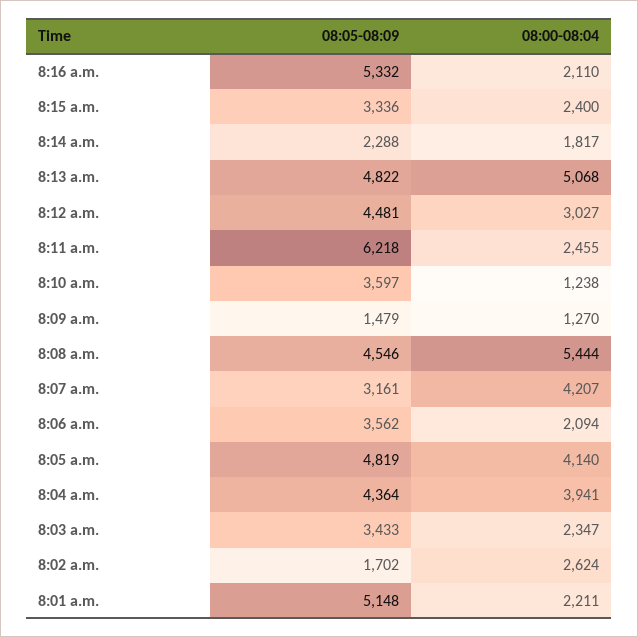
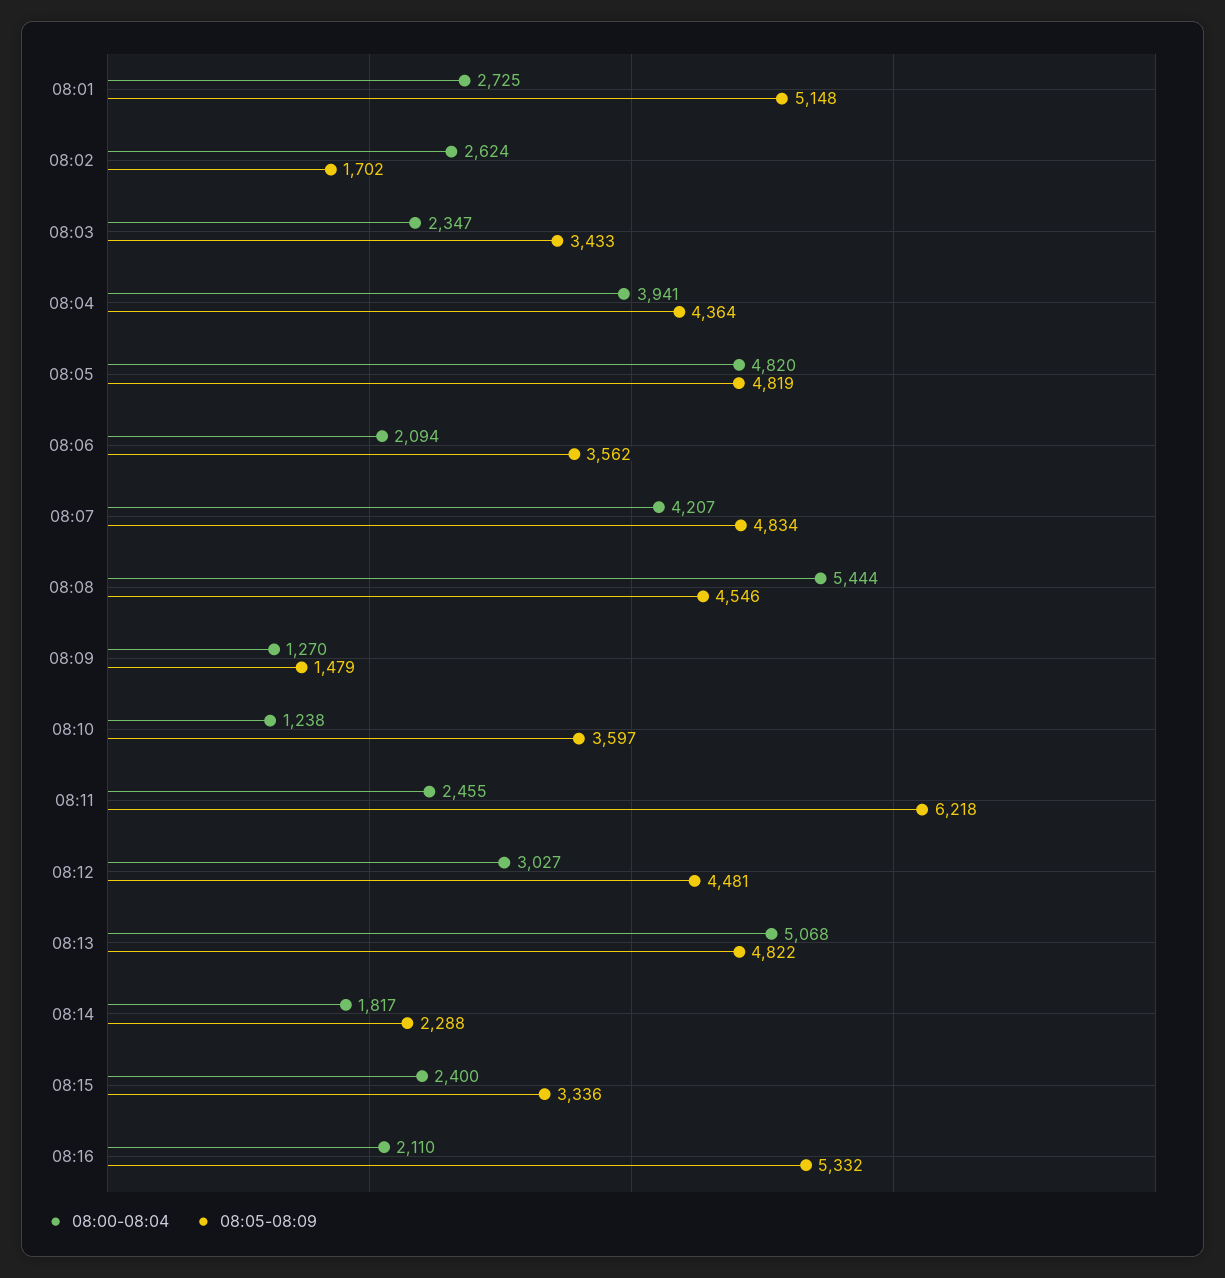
08:05-08:09, 8:07 a.m.: 3161 -> 4834
08:00-08:04, 8:05 a.m.: 4140 -> 4820
08:00-08:04, 8:01 a.m.: 2211 -> 2725

